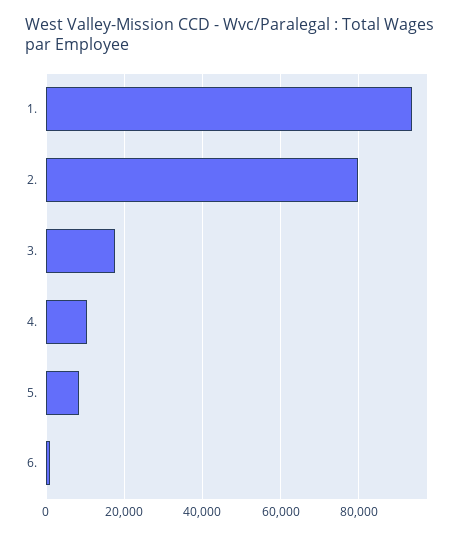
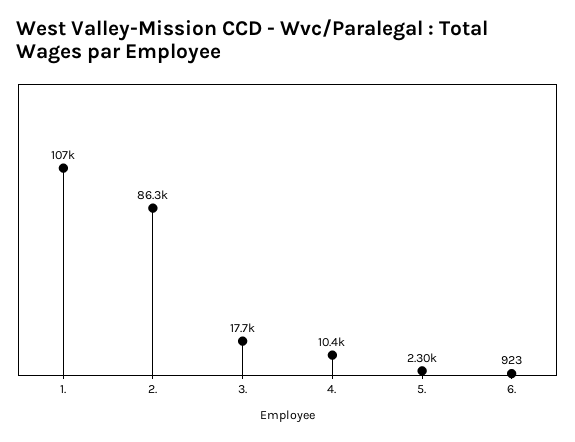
1.: 94000 -> 107000
2.: 80000 -> 86300
5.: 8000 -> 2300

